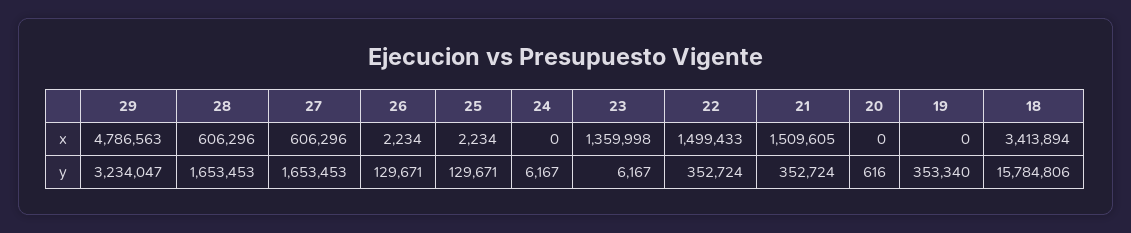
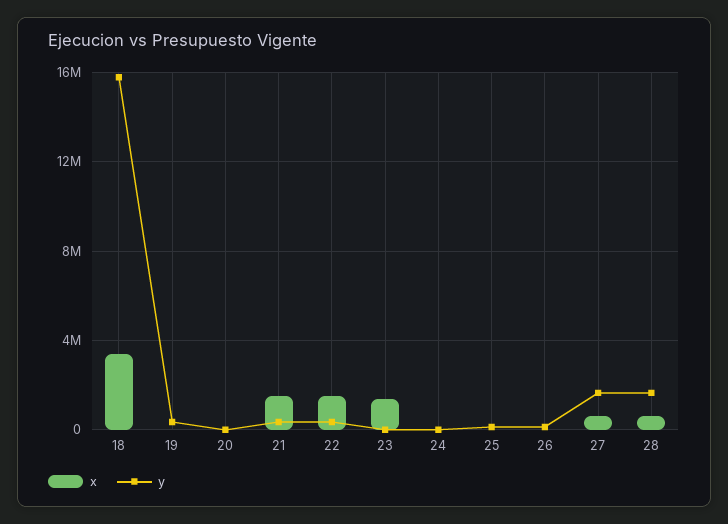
x, 29: 4786563 -> none
y, 29: 3234047 -> none

